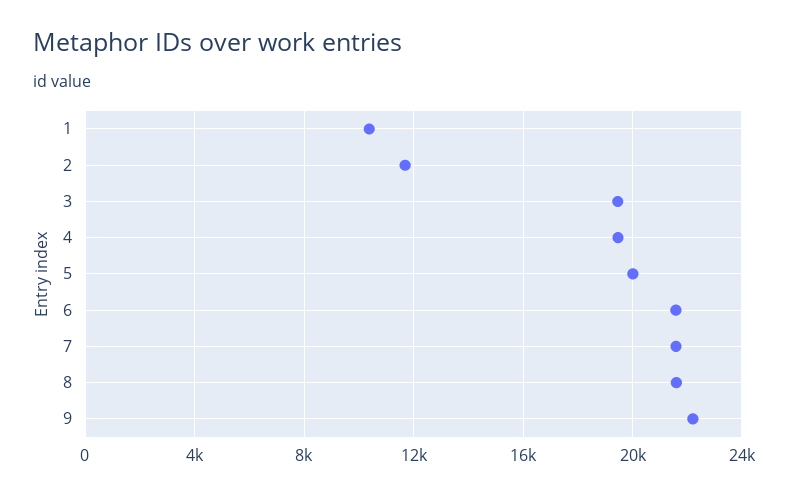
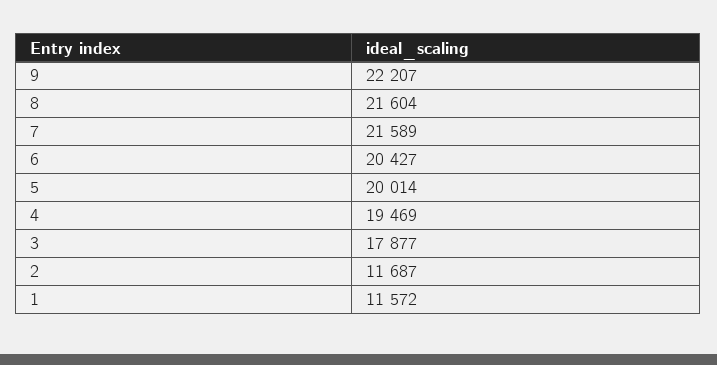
1: 10500 -> 11572
3: 19500 -> 17877
6: 21500 -> 20427

